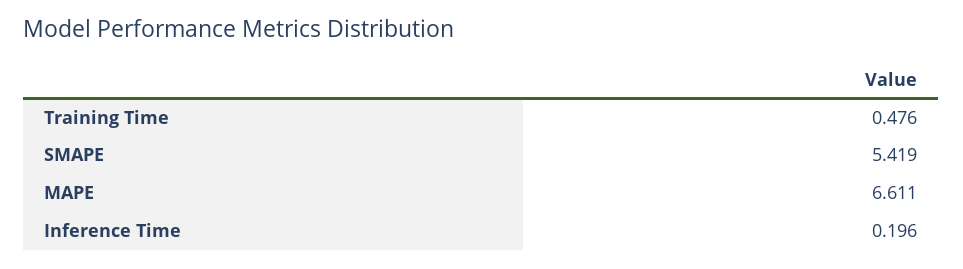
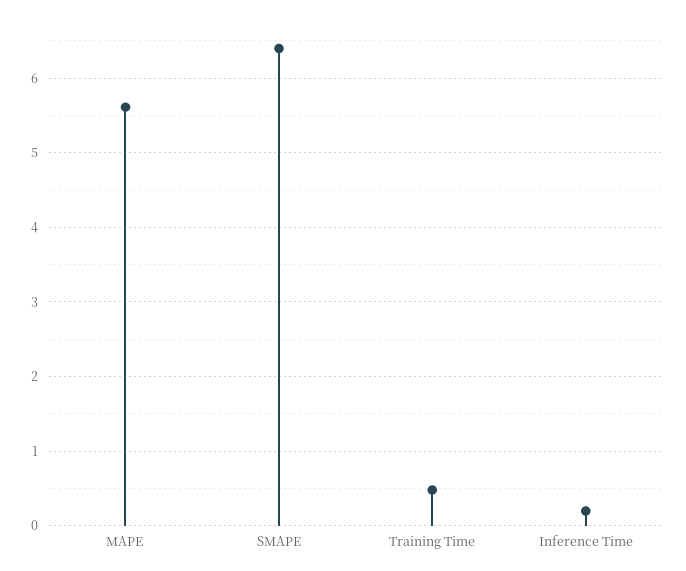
SMAPE: 5.419 -> 6.4
MAPE: 6.611 -> 5.6

